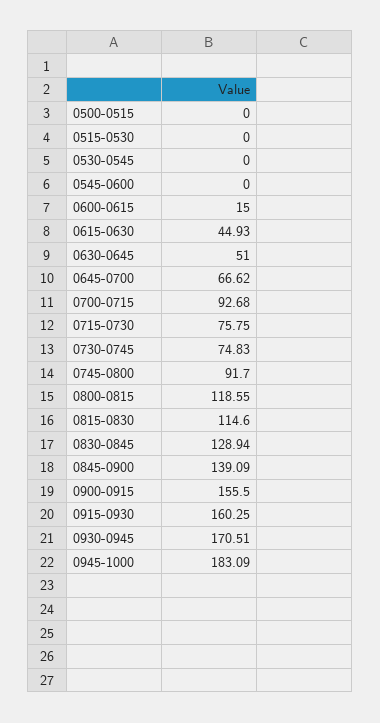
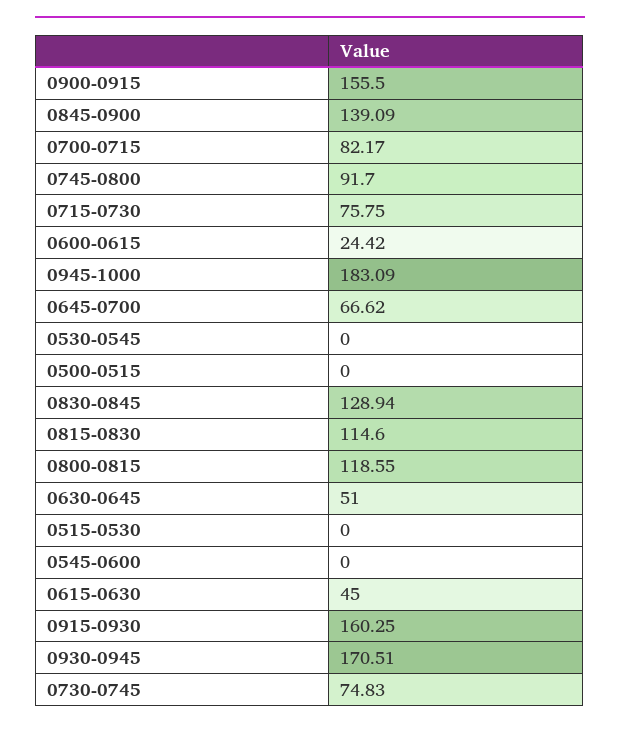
0600-0615: 15 -> 24.42
0615-0630: 44.93 -> 45
0700-0715: 92.68 -> 82.17

